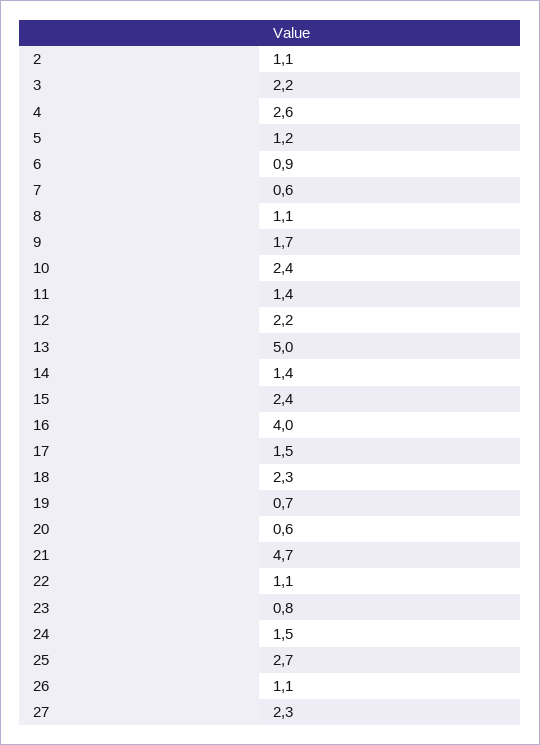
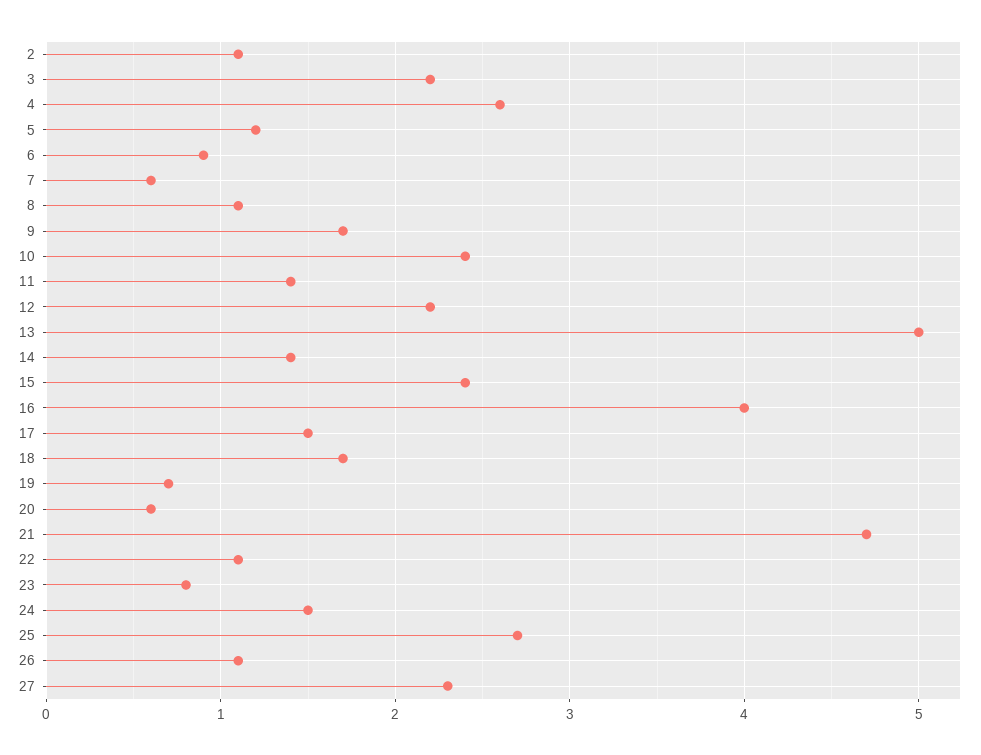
18: 2.3 -> 1.7

